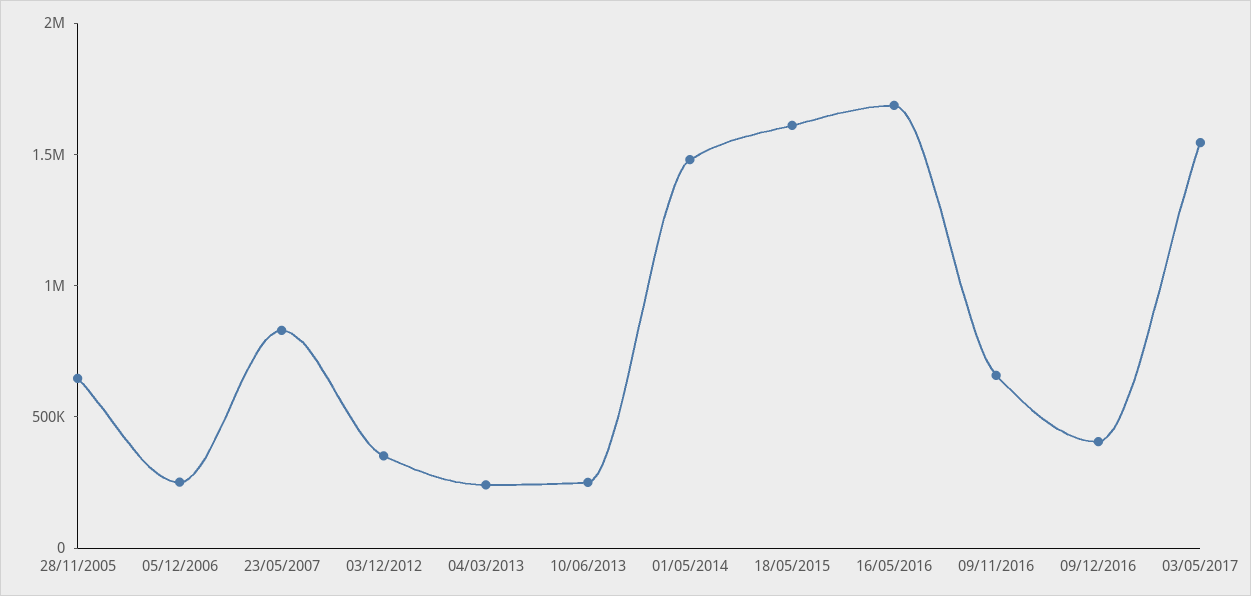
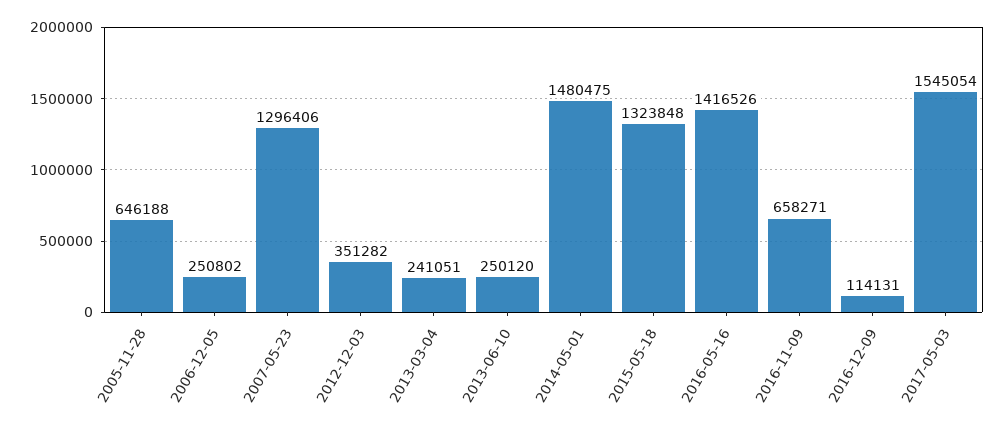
23/05/2007: 800000 -> 1296406
18/05/2015: 1600000 -> 1323848
16/05/2016: 1700000 -> 1416526
09/12/2016: 400000 -> 114131

